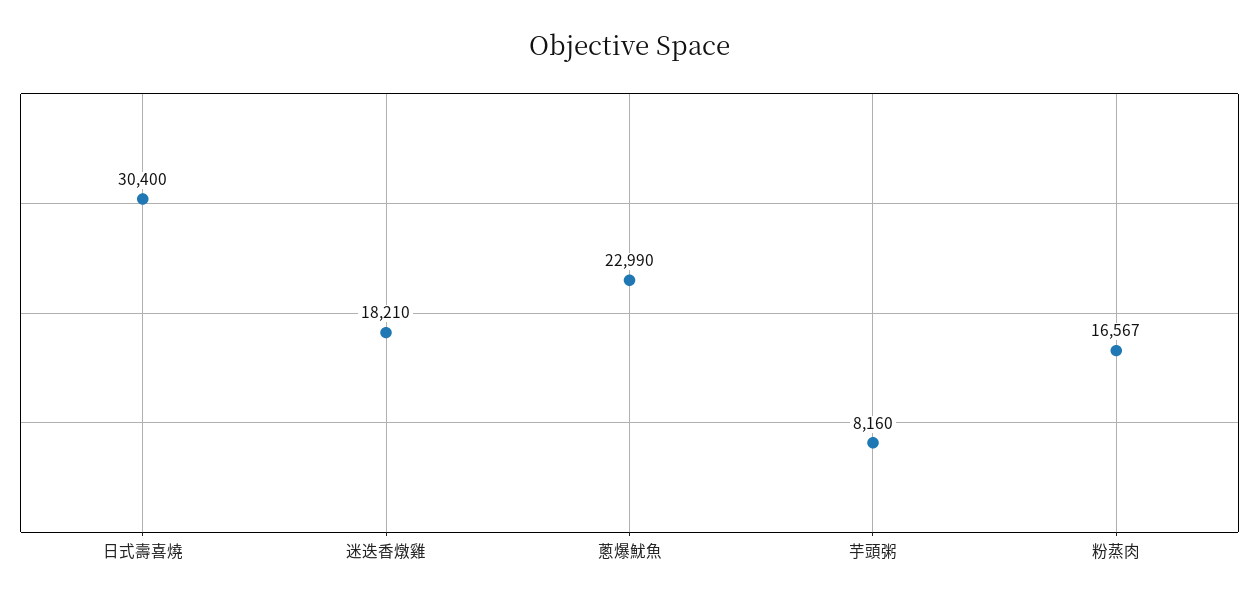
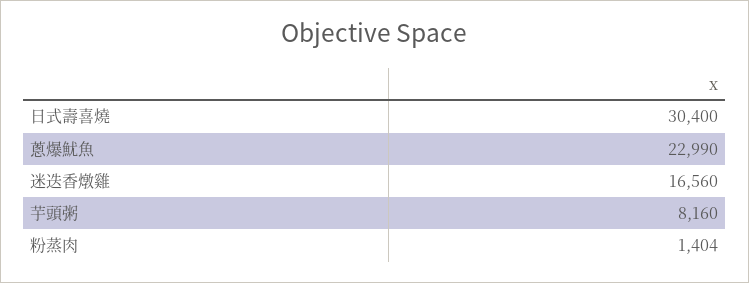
迷迭香燉雞: 18210 -> 16560
粉蒸肉: 16567 -> 1404

